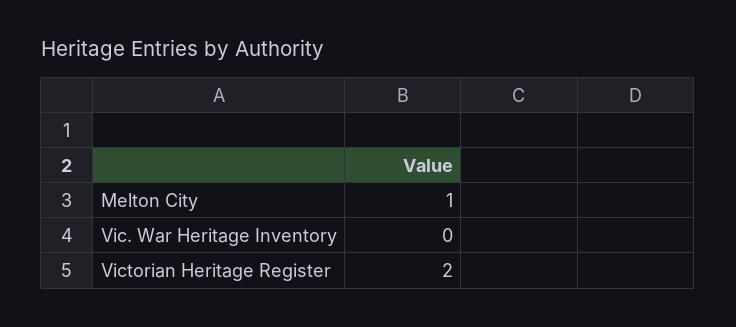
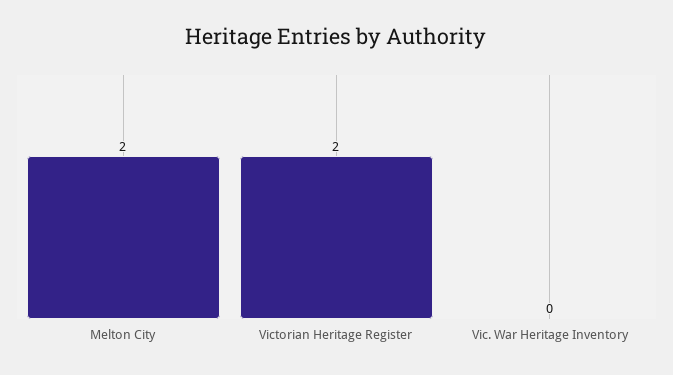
Melton City: 1 -> 2

